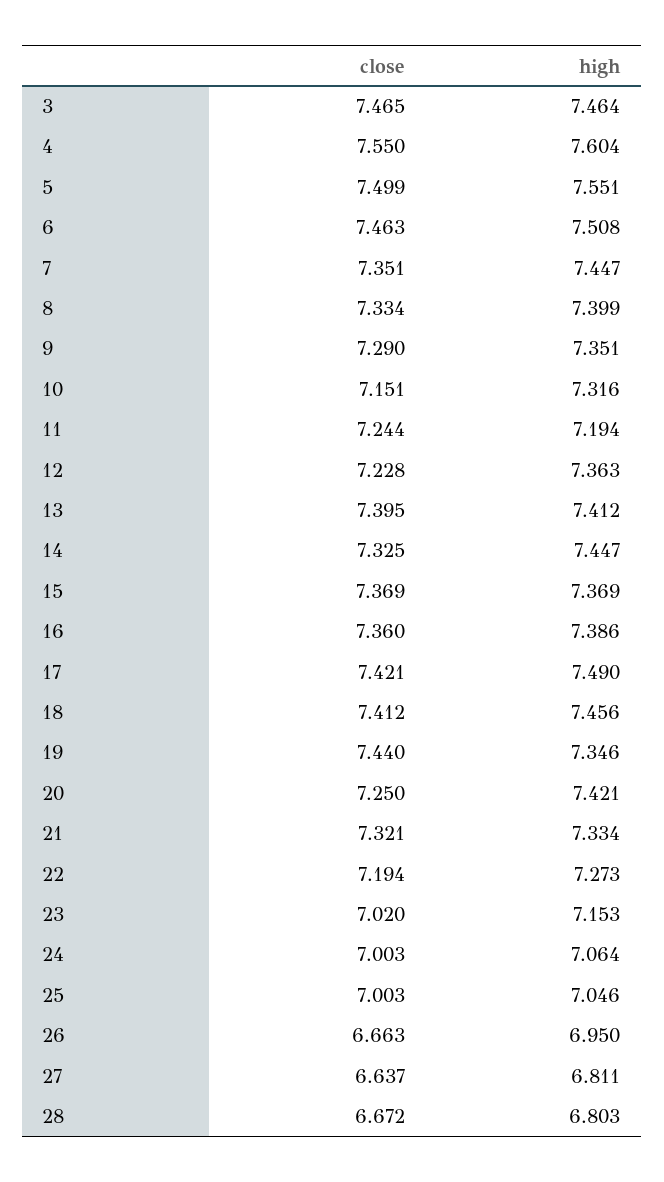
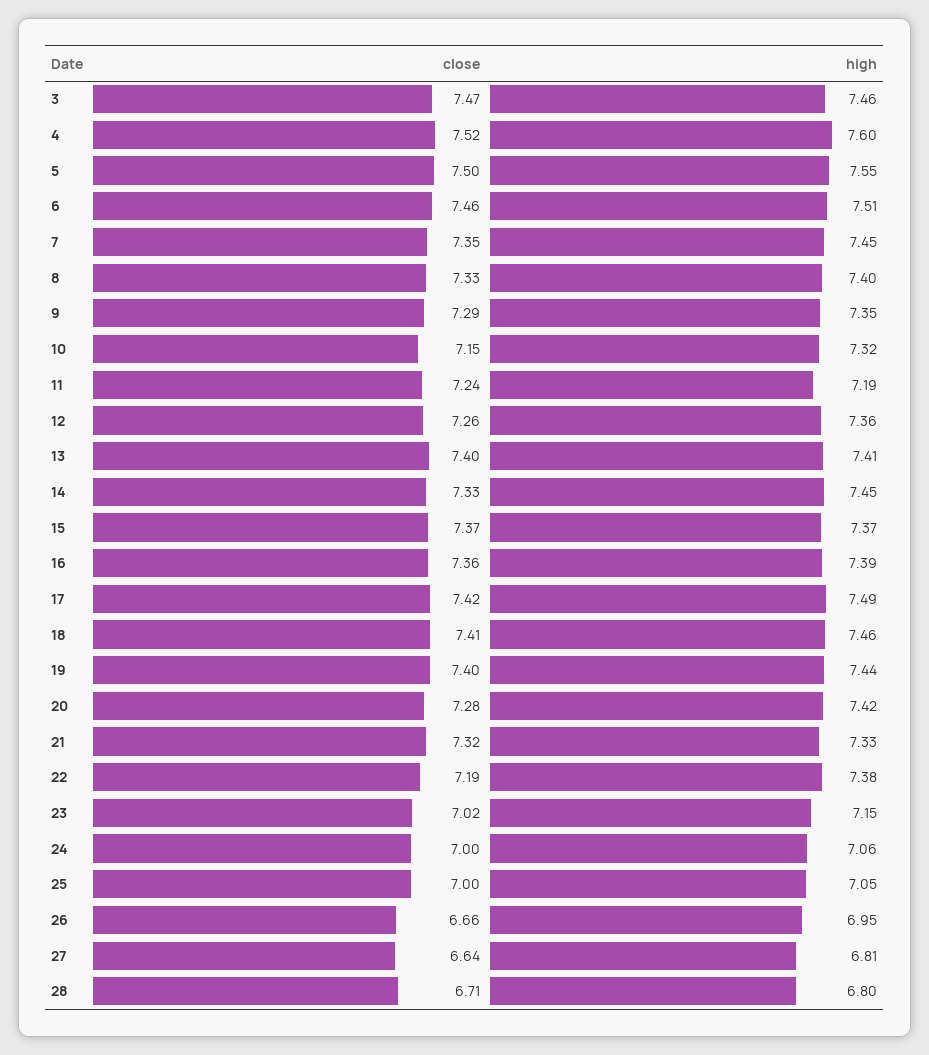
close, 4: 7.55 -> 7.52
close, 12: 7.228 -> 7.26
close, 19: 7.44 -> 7.4
high, 19: 7.346 -> 7.44
close, 20: 7.25 -> 7.28
high, 22: 7.273 -> 7.38
close, 28: 6.672 -> 6.71

